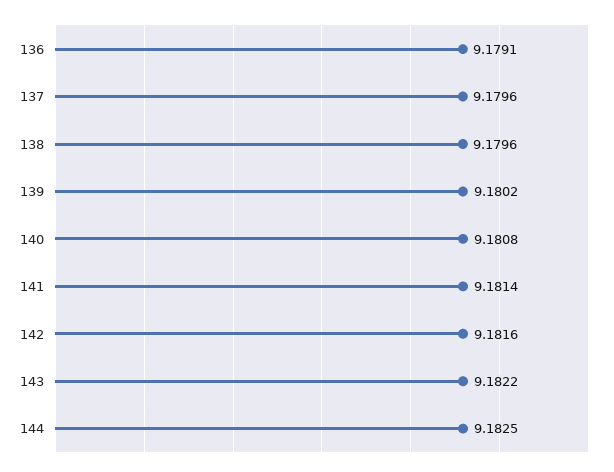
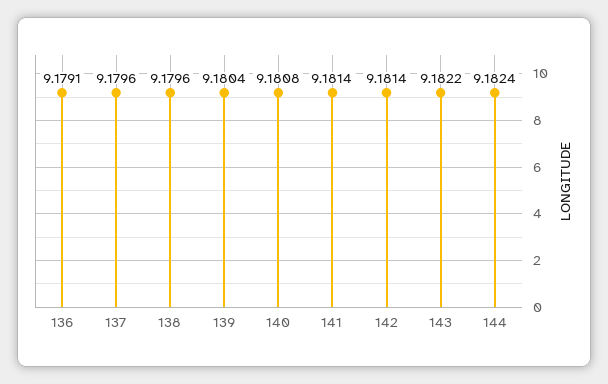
139: 9.1802 -> 9.1804
142: 9.1816 -> 9.1814
144: 9.1825 -> 9.1824

